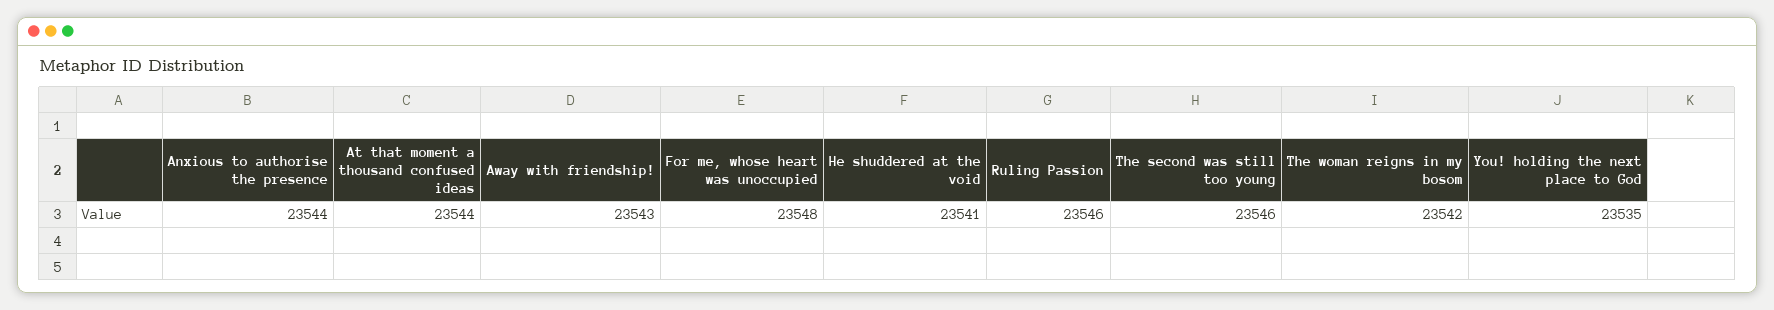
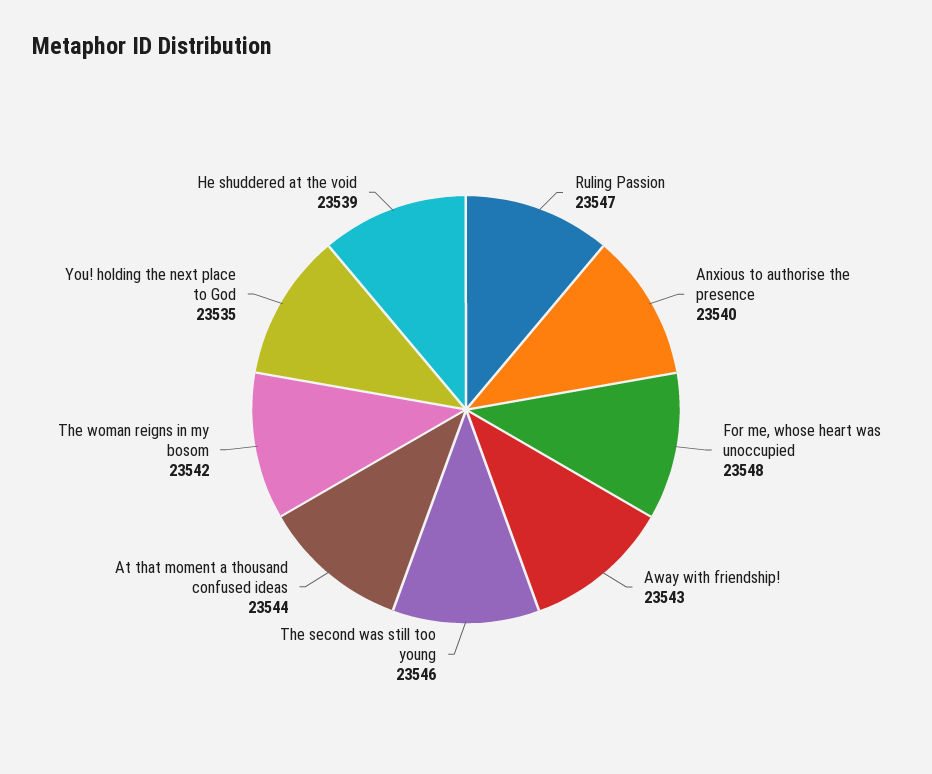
Anxious to authorise the presence: 23544 -> 23540
He shuddered at the void: 23541 -> 23539
Ruling Passion: 23546 -> 23547

